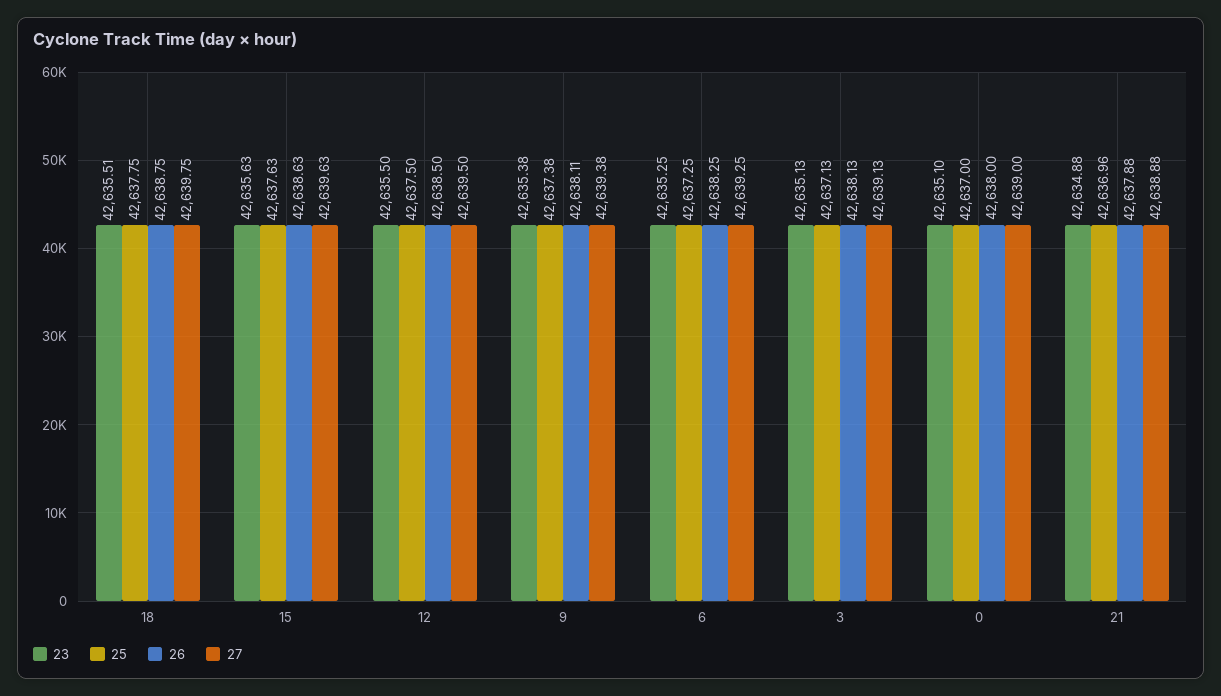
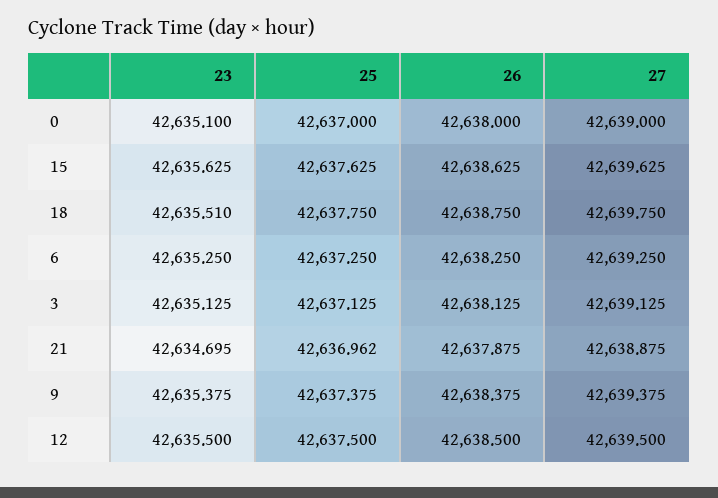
26, 9: 42638.11 -> 42638.375
23, 21: 42634.88 -> 42634.695

